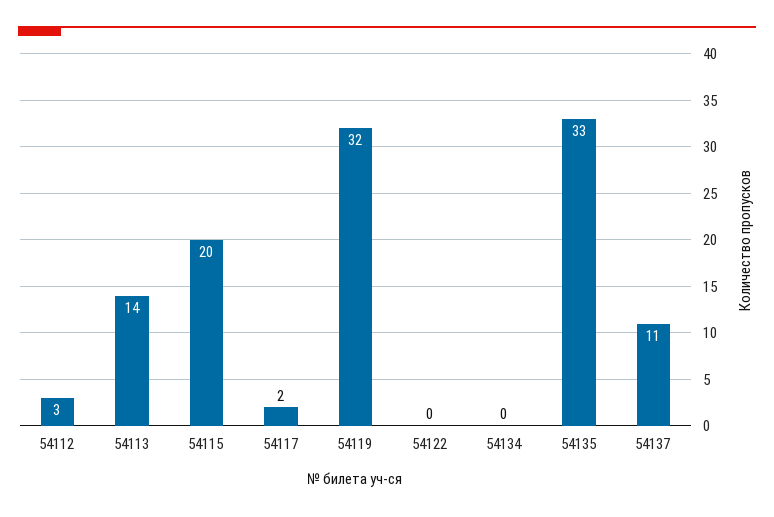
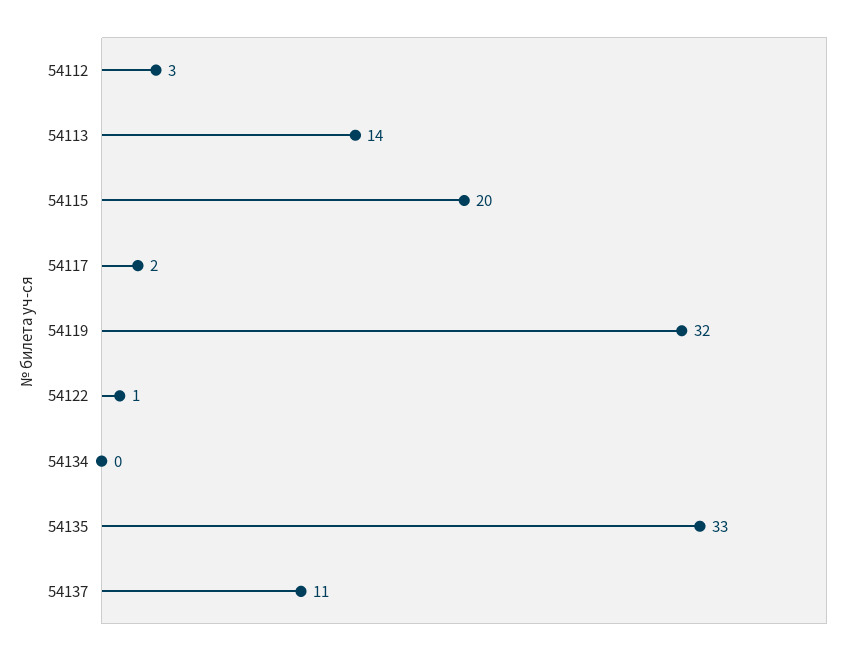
54122: 0 -> 1

